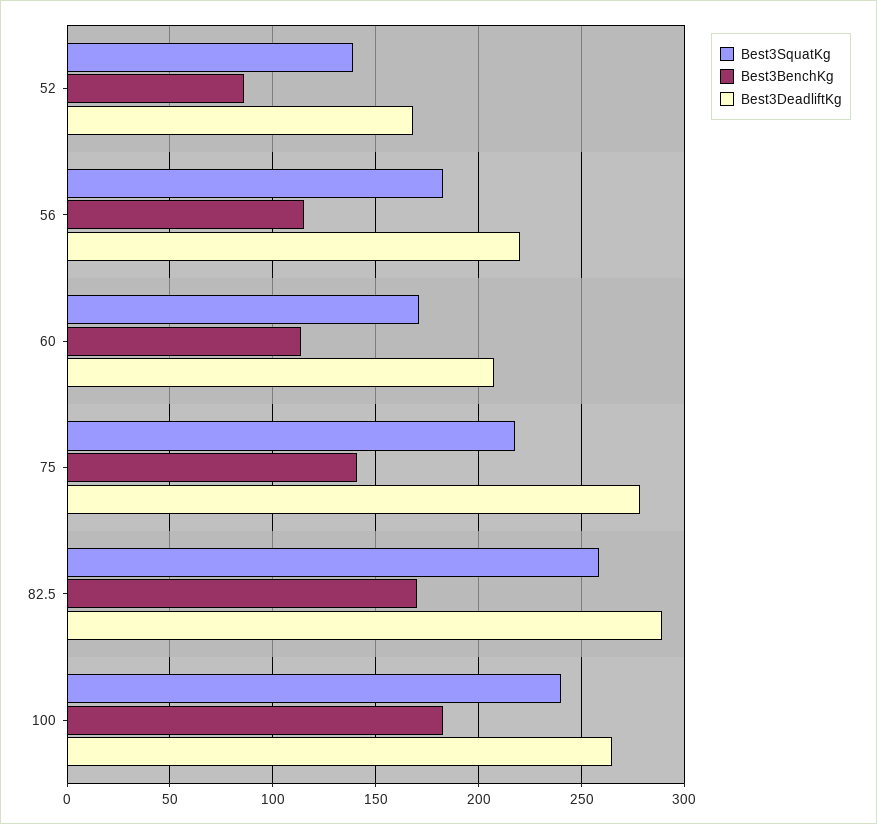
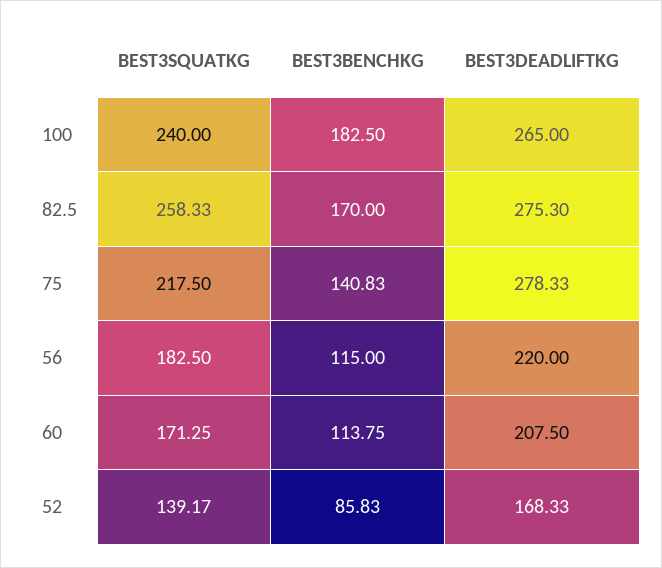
Best3DeadliftKg, 82.5: 290 -> 275.3

